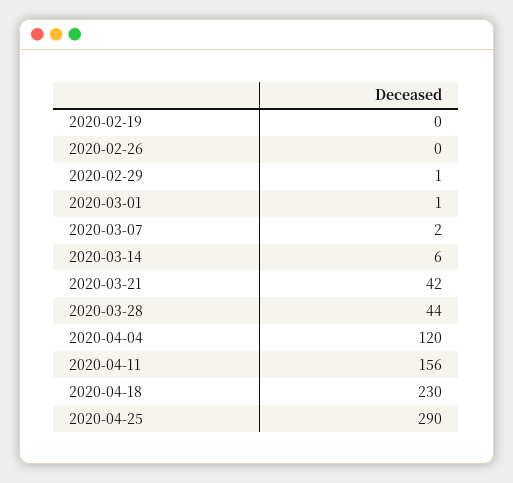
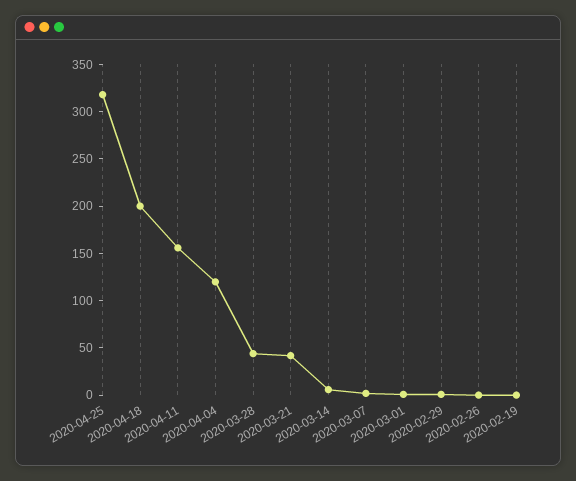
2020-04-18: 230 -> 200
2020-04-25: 290 -> 320

